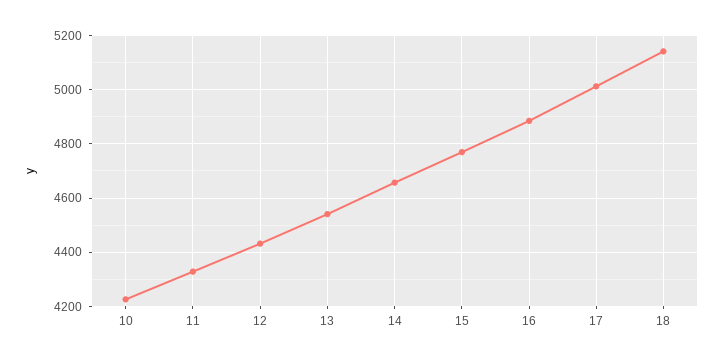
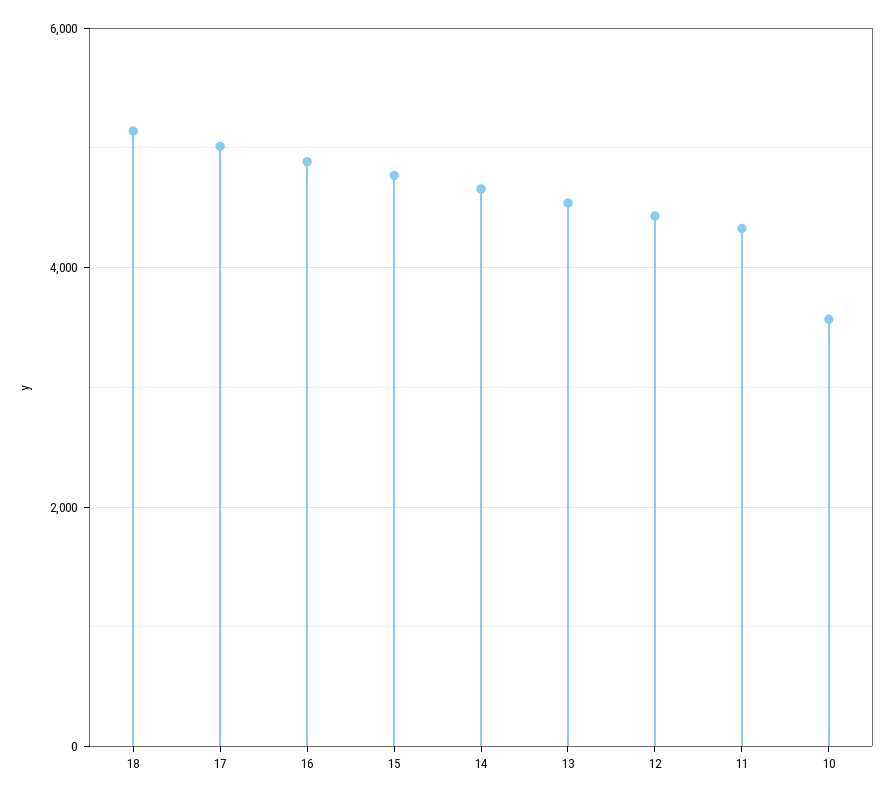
10: 4225 -> 3600

